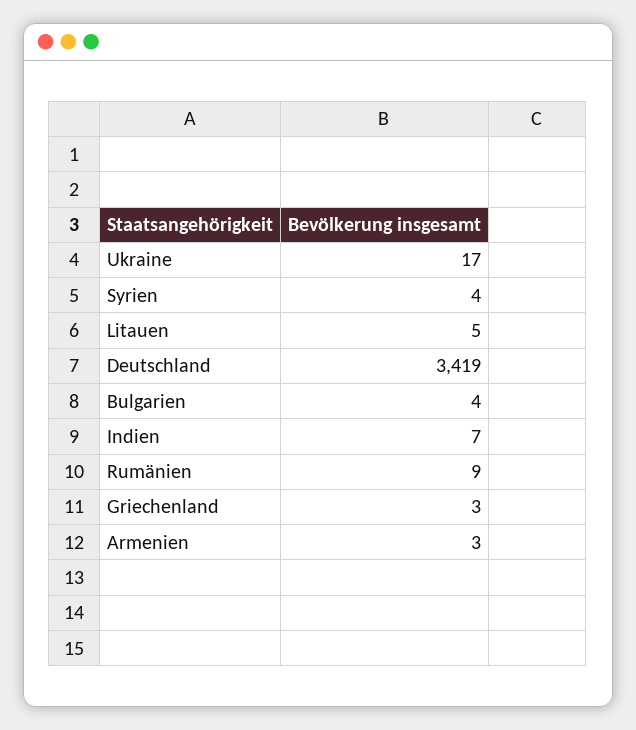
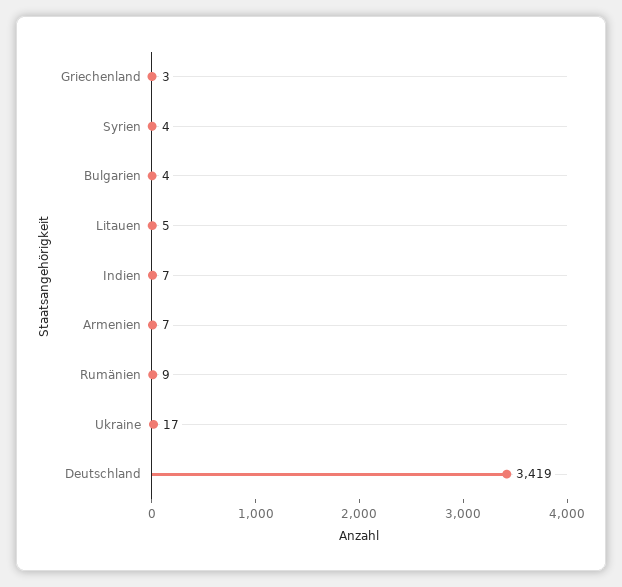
Armenien: 3 -> 7

